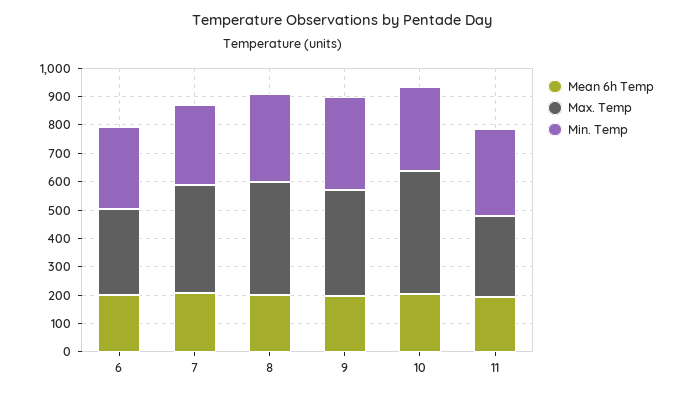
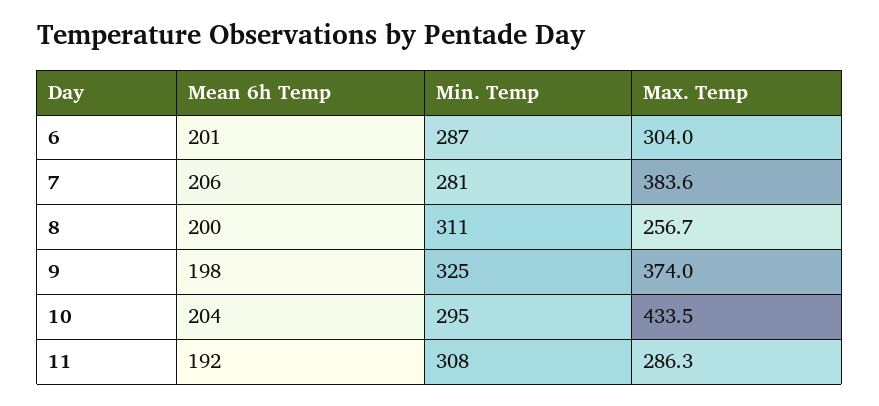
Max. Temp, 8: 400 -> 256.7

